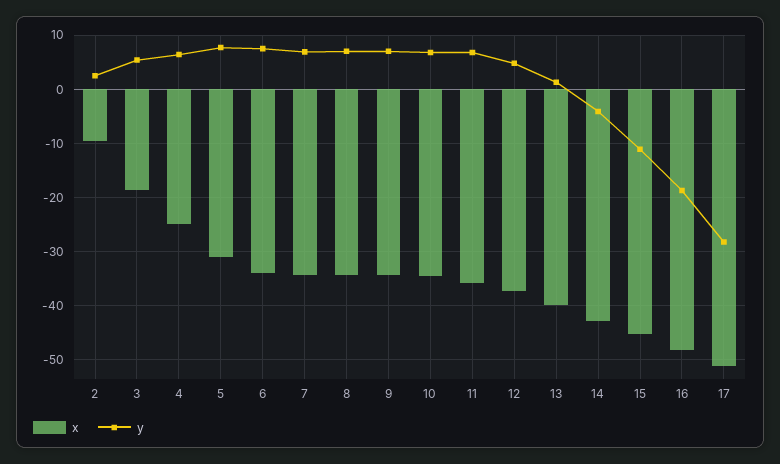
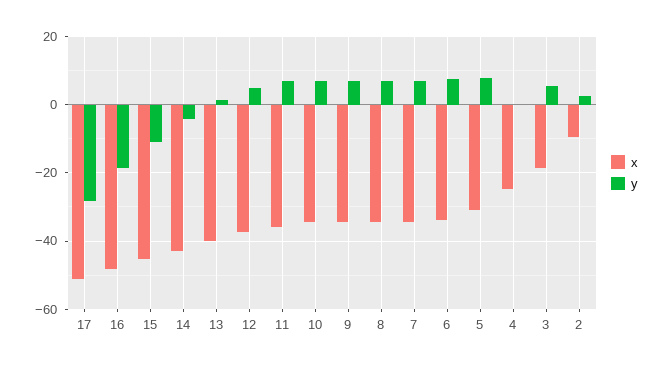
y, 4: 6 -> 0

